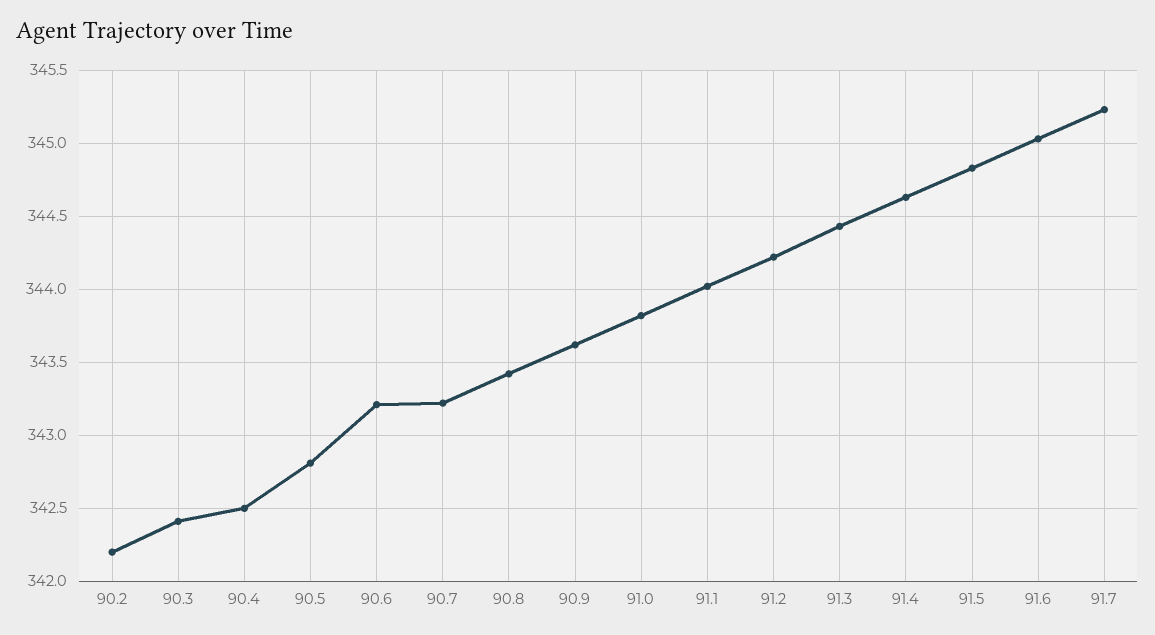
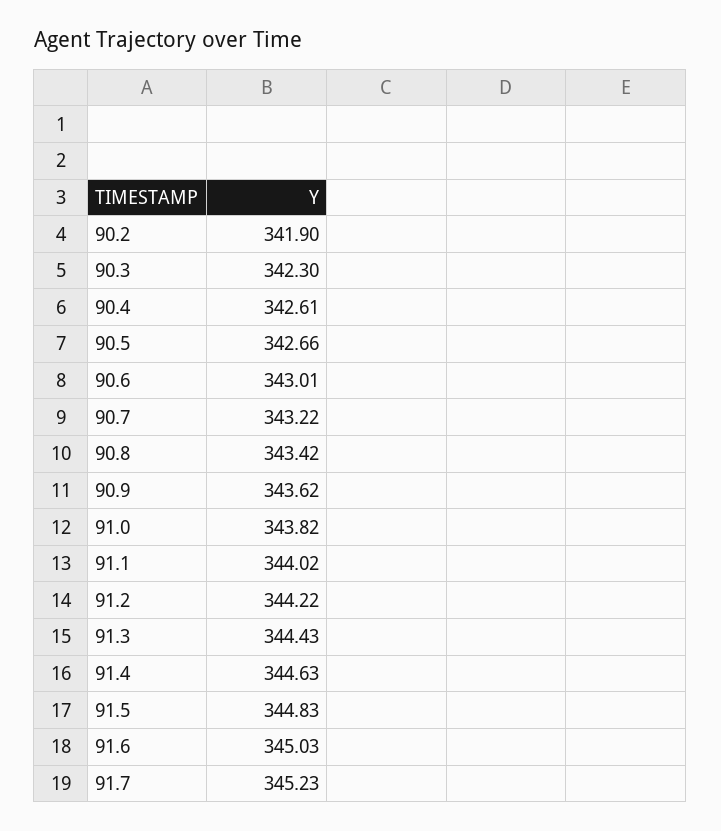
90.2: 342.2 -> 341.9
90.3: 342.4 -> 342.3
90.4: 342.5 -> 342.61
90.5: 342.8 -> 342.66
90.6: 343.2 -> 343.01

